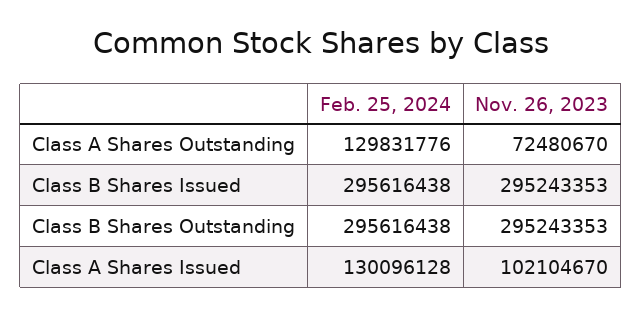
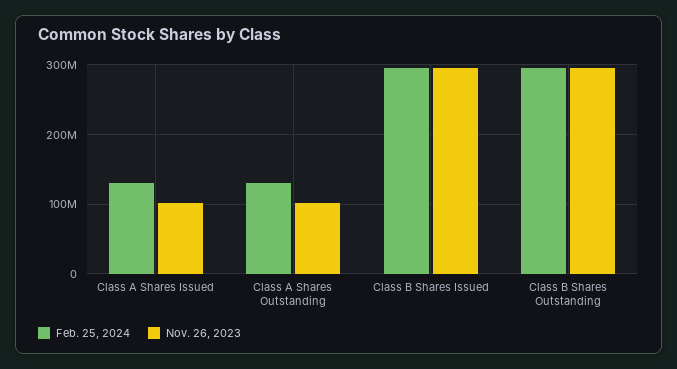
Nov. 26, 2023, Class A Shares Outstanding: 72480670 -> 100000000

